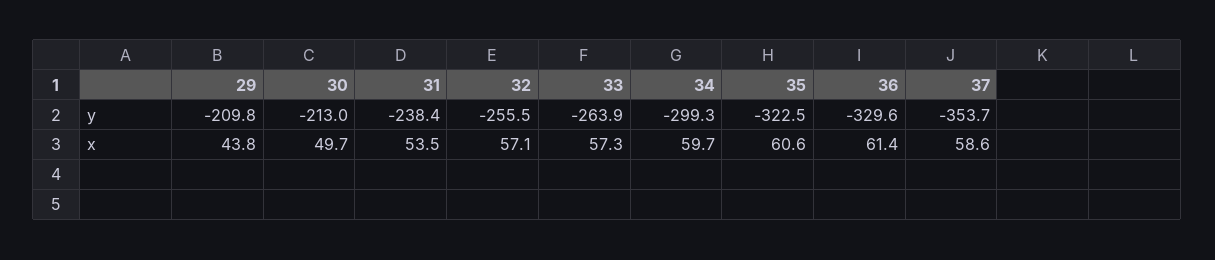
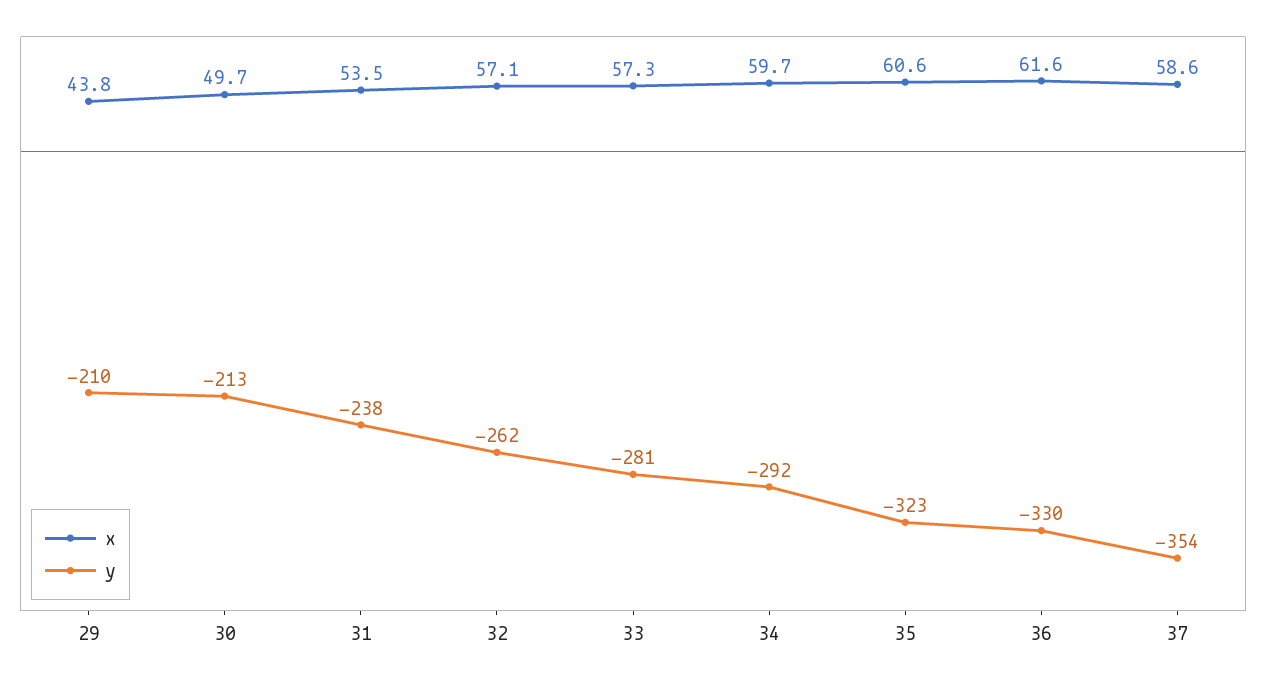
y, 32: -255.5 -> -262
y, 33: -263.9 -> -281
y, 34: -299.3 -> -292
x, 36: 61.4 -> 61.6

